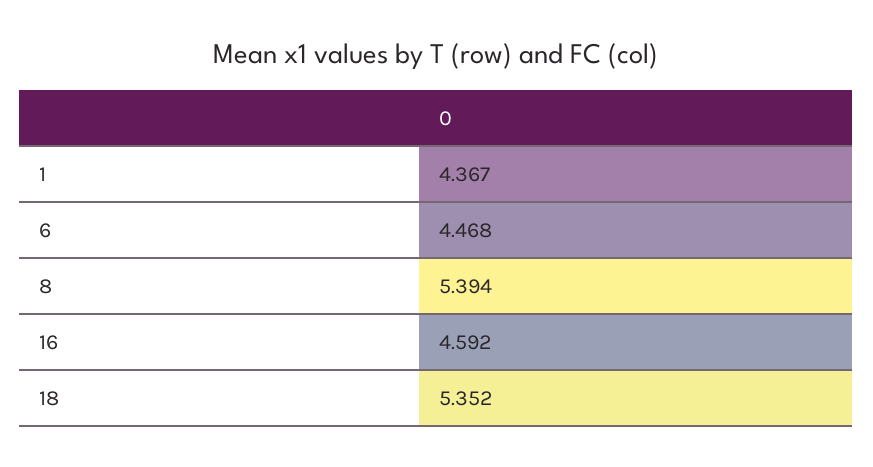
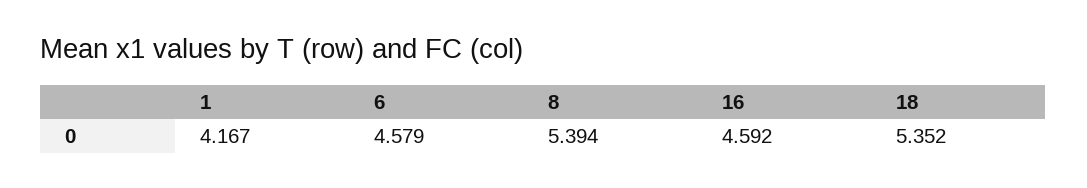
1: 4.367 -> 4.167
6: 4.468 -> 4.579

